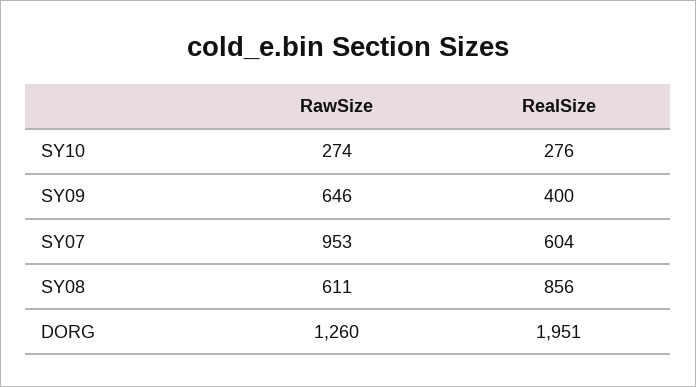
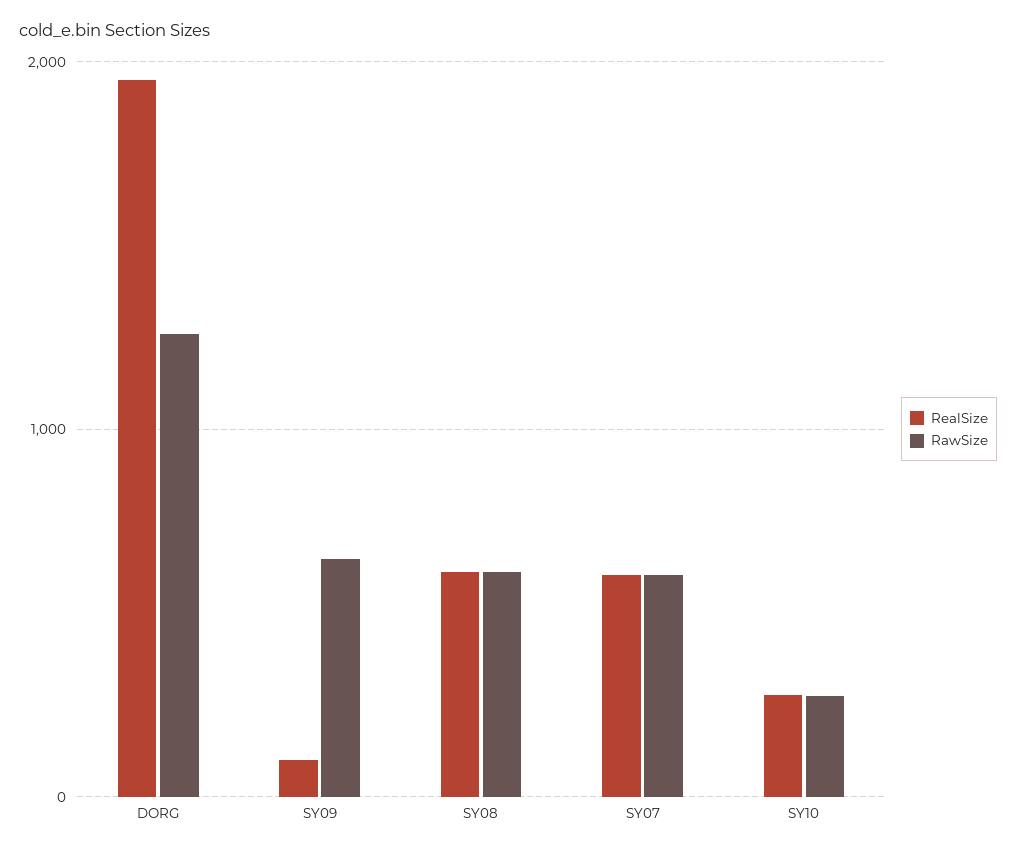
RealSize, SY09: 400 -> 100
RawSize, SY07: 953 -> 600
RealSize, SY08: 856 -> 600

